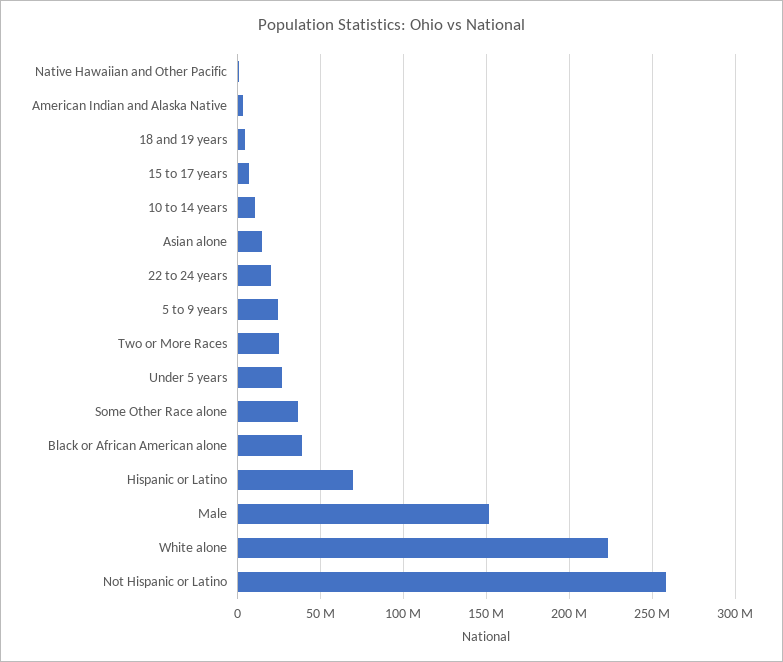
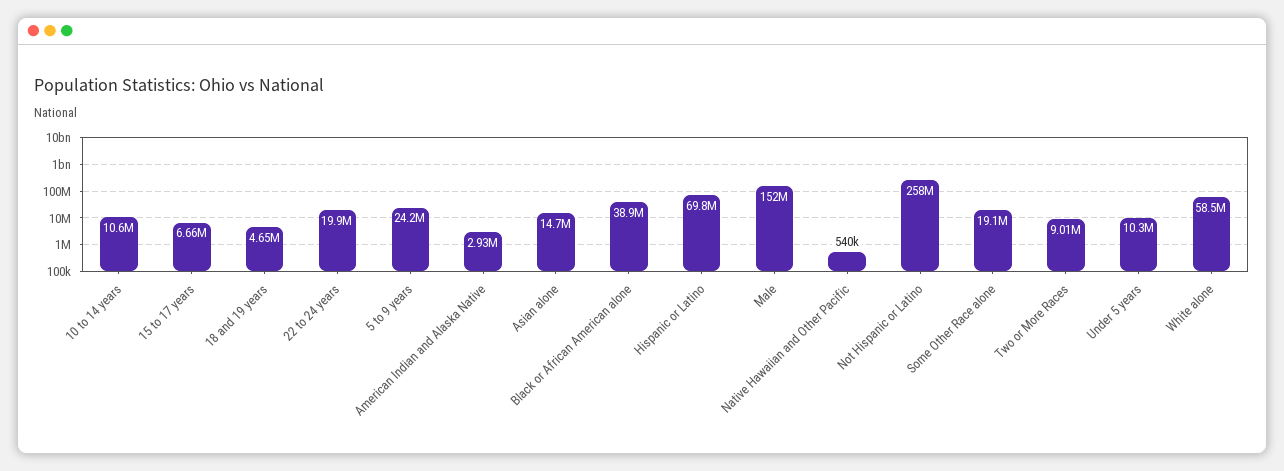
Two or More Races: 25000000 -> 9010000
Under 5 years: 25000000 -> 10300000
Some Other Race alone: 35000000 -> 19100000
White alone: 225000000 -> 58500000

